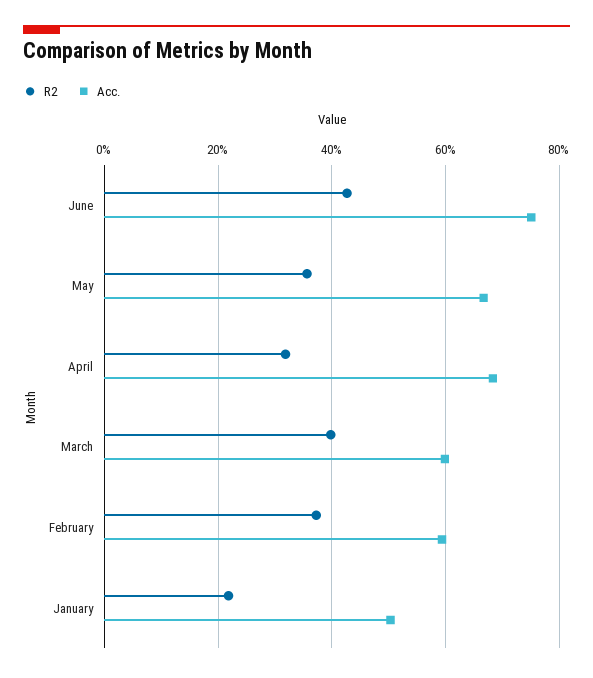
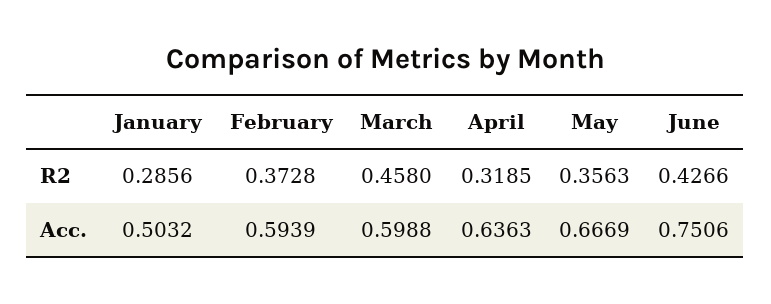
Acc., April: 0.68 -> 0.6363
R2, March: 0.4 -> 0.458
R2, January: 0.22 -> 0.2856

